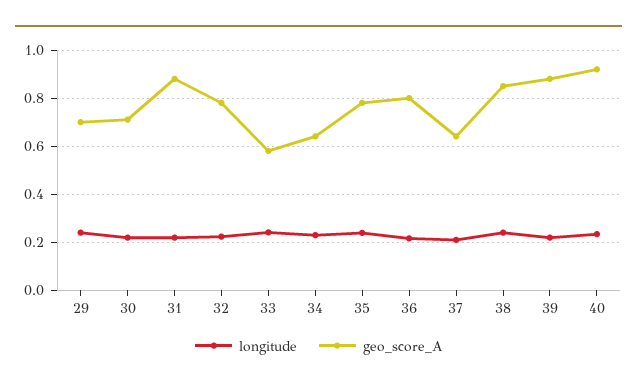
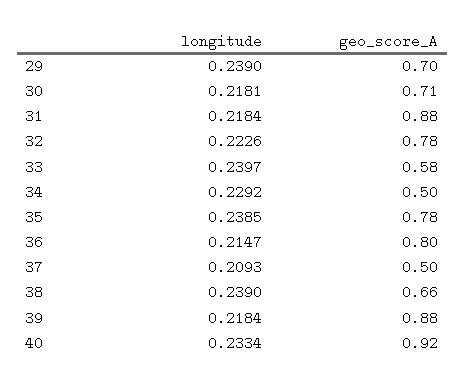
geo_score_A, 34: 0.65 -> 0.5
geo_score_A, 37: 0.65 -> 0.5
geo_score_A, 38: 0.85 -> 0.66

